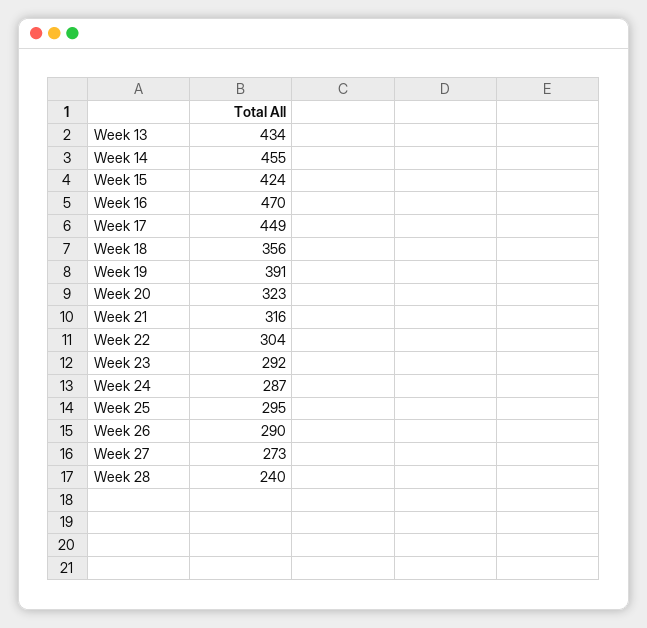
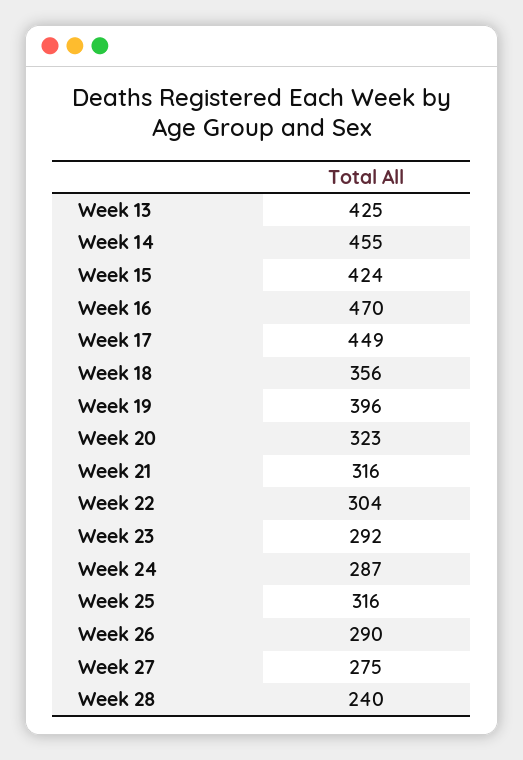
Week 13: 434 -> 425
Week 19: 391 -> 396
Week 25: 295 -> 316
Week 27: 273 -> 275

